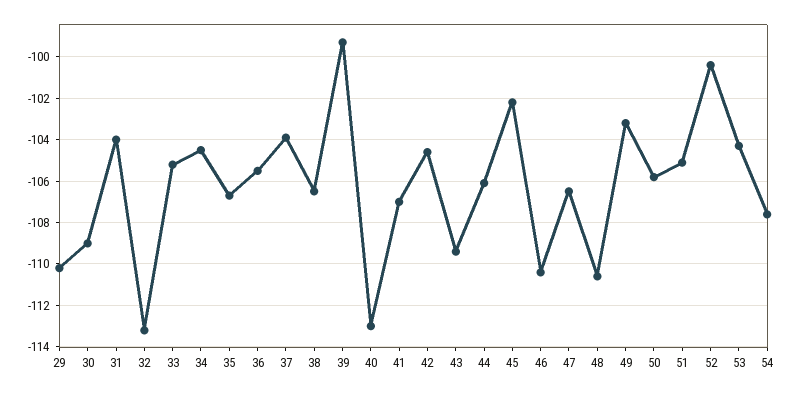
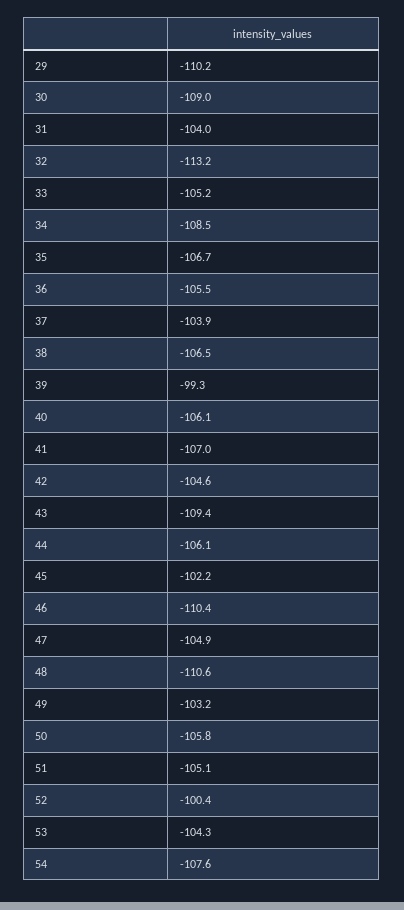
34: -104.5 -> -108.5
40: -113 -> -106.1
47: -106.5 -> -104.9

